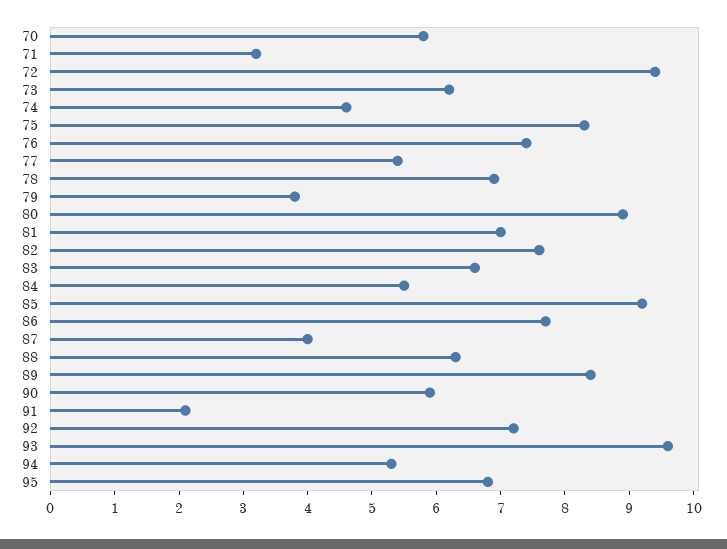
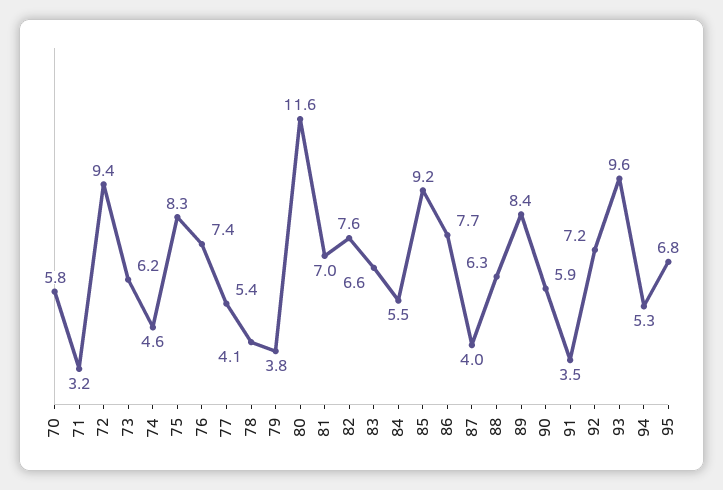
78: 7 -> 4.1
80: 9 -> 11.6
91: 2 -> 3.5

